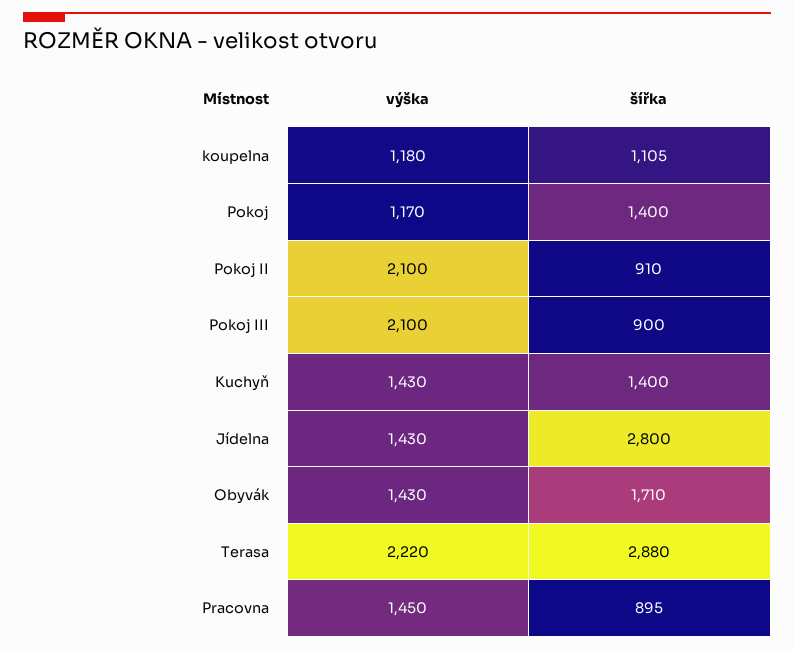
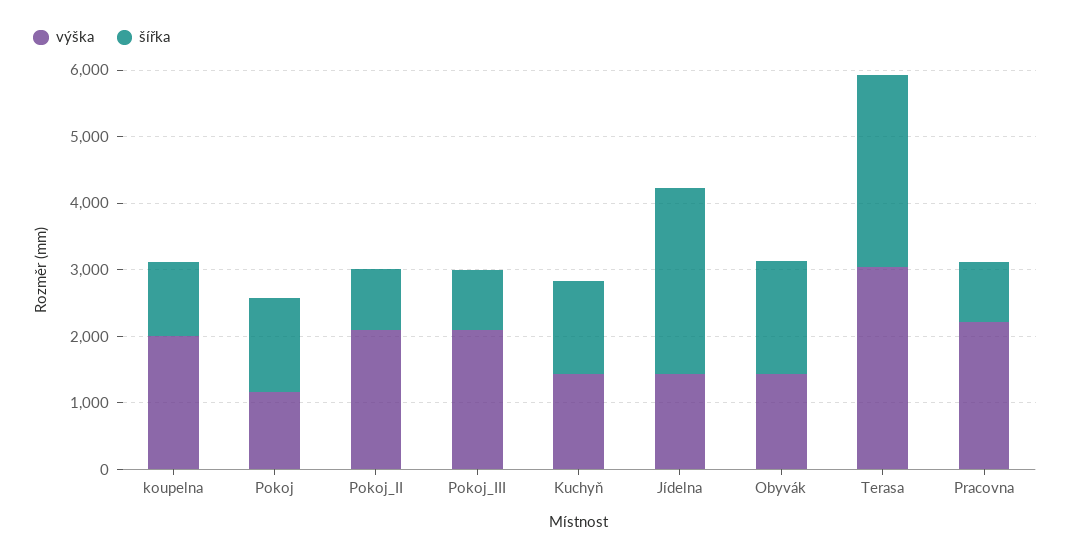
výška, koupelna: 1180 -> 2000
výška, Terasa: 2220 -> 3000
výška, Pracovna: 1450 -> 2200

